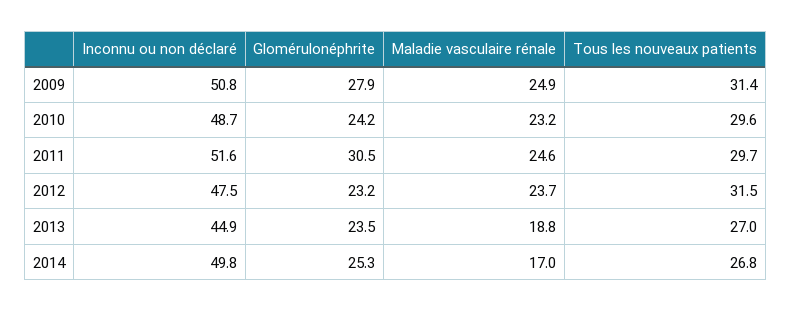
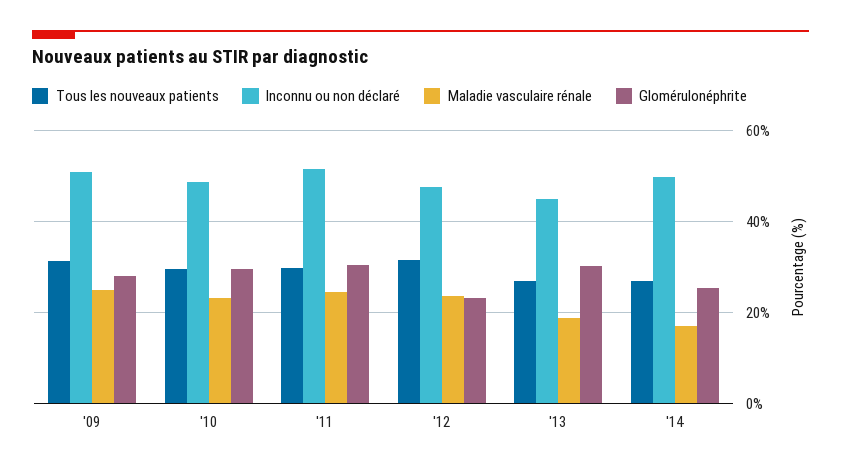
Glomérulonéphrite, 2010: 24.2 -> 30
Glomérulonéphrite, 2013: 23.5 -> 30

